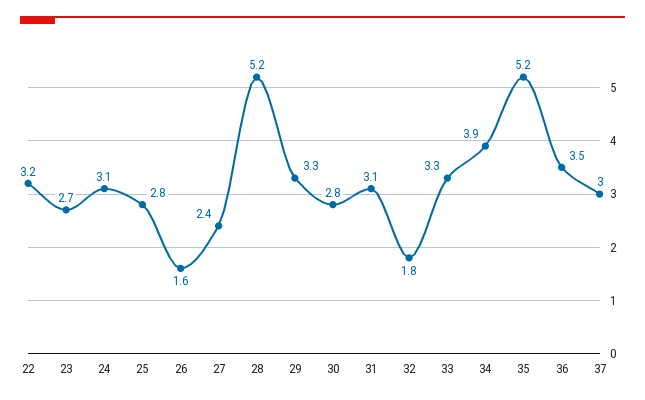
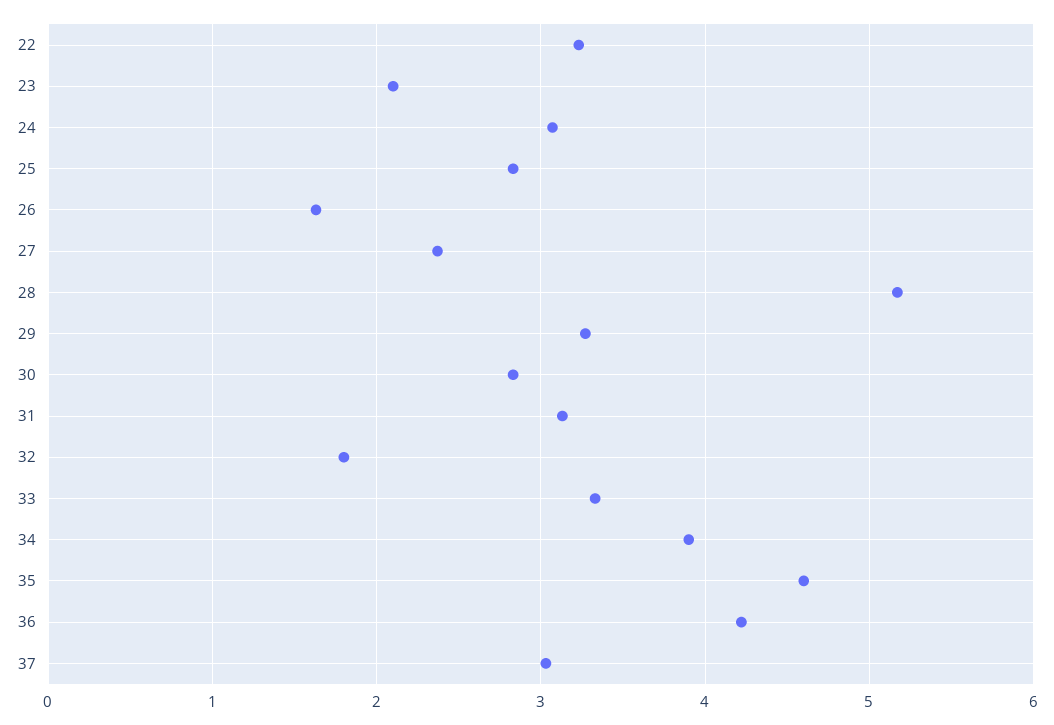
23: 2.7 -> 2.1
35: 5.2 -> 4.6
36: 3.5 -> 4.2

